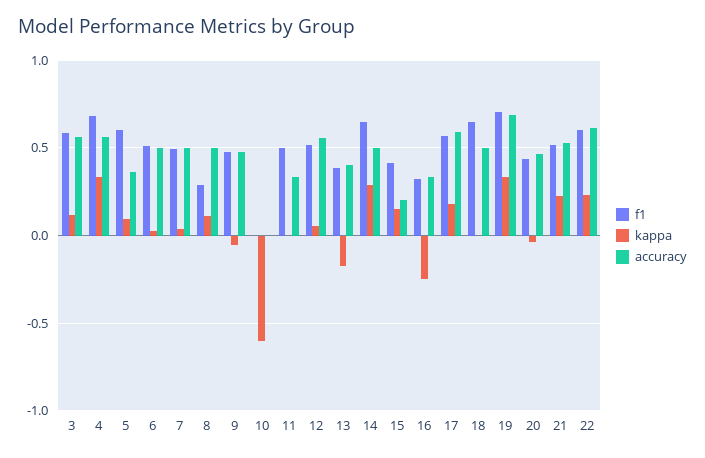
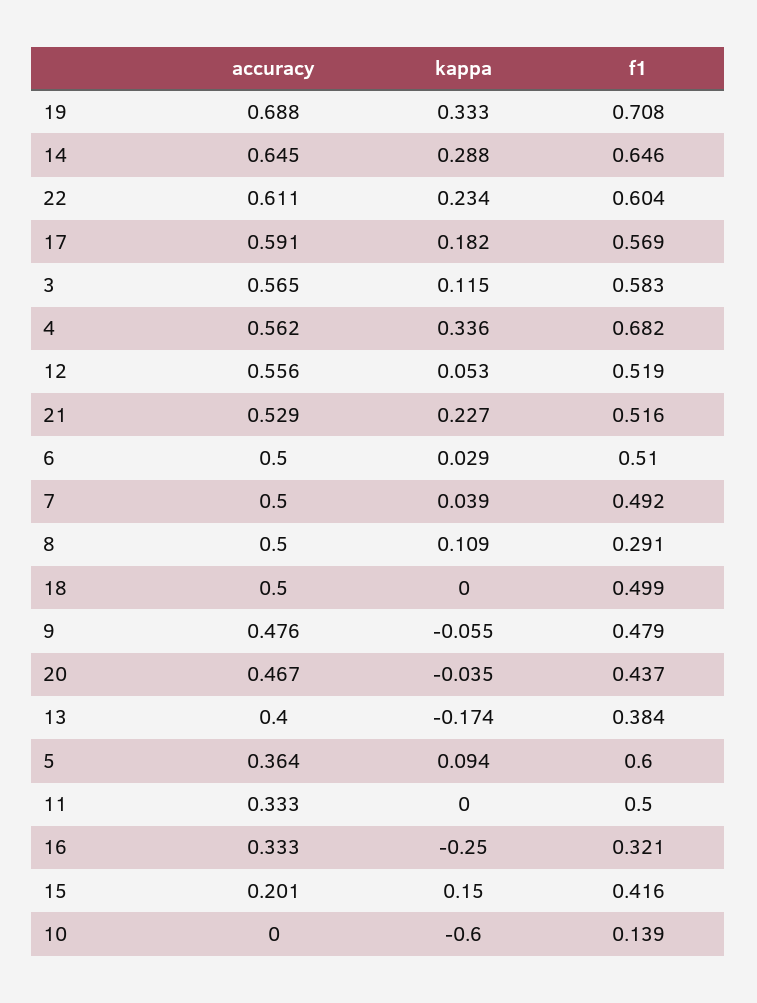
f1, 10: 0 -> 0.139
accuracy, 14: 0.5 -> 0.645
f1, 18: 0.65 -> 0.499

